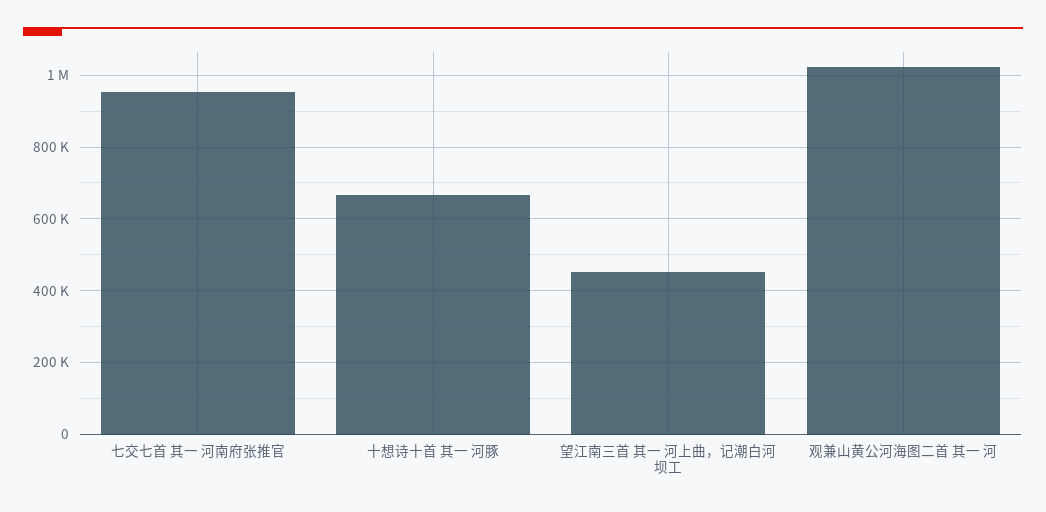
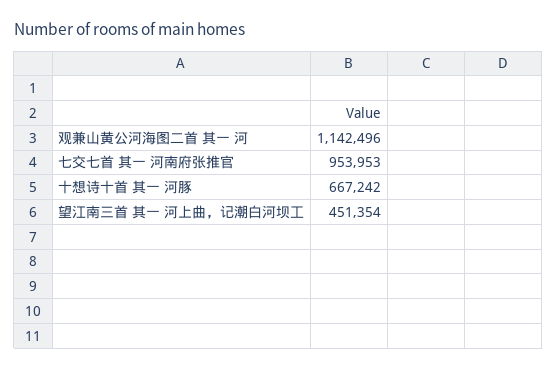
观兼山黄公河海图二首 其一 河: 1020000 -> 1142496

